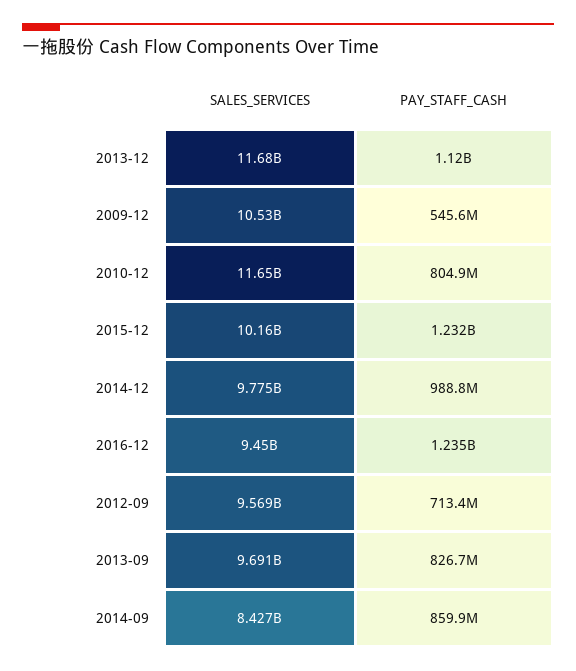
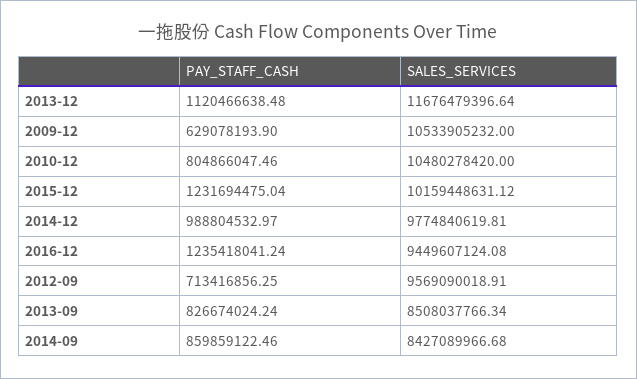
PAY_STAFF_CASH, 2009-12: 545600000 -> 629078193.9
SALES_SERVICES, 2010-12: 11650000000 -> 10480278420
SALES_SERVICES, 2013-09: 9691000000 -> 8508037766.34

